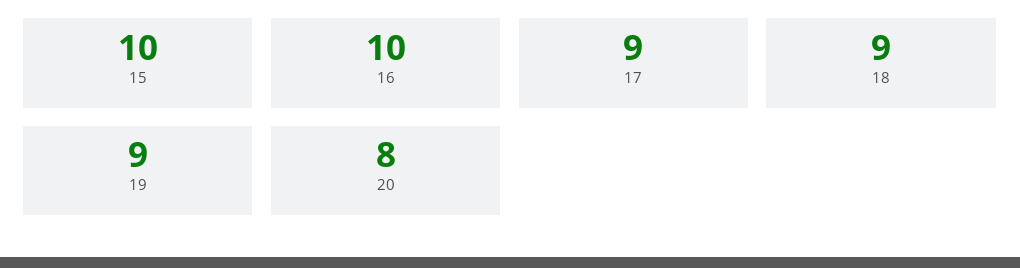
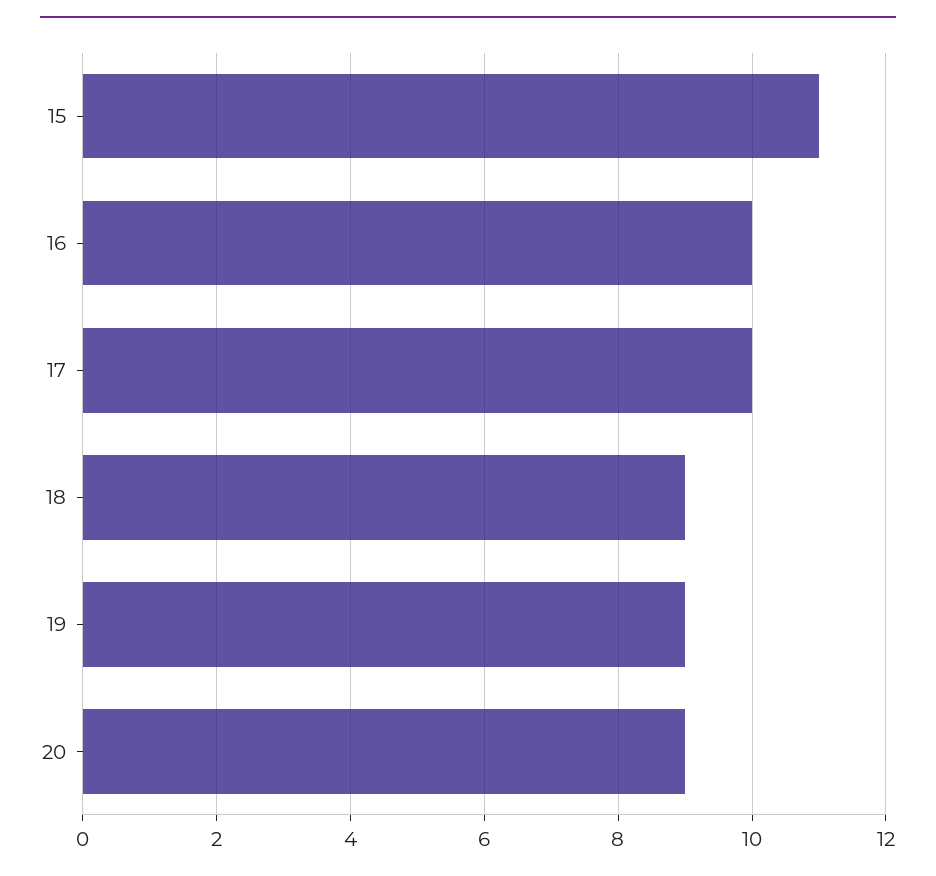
15: 10 -> 11
17: 9 -> 10
20: 8 -> 9

